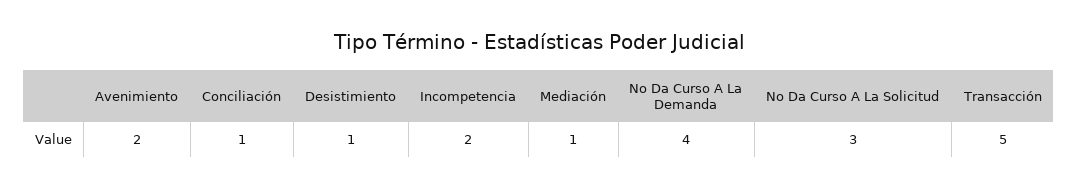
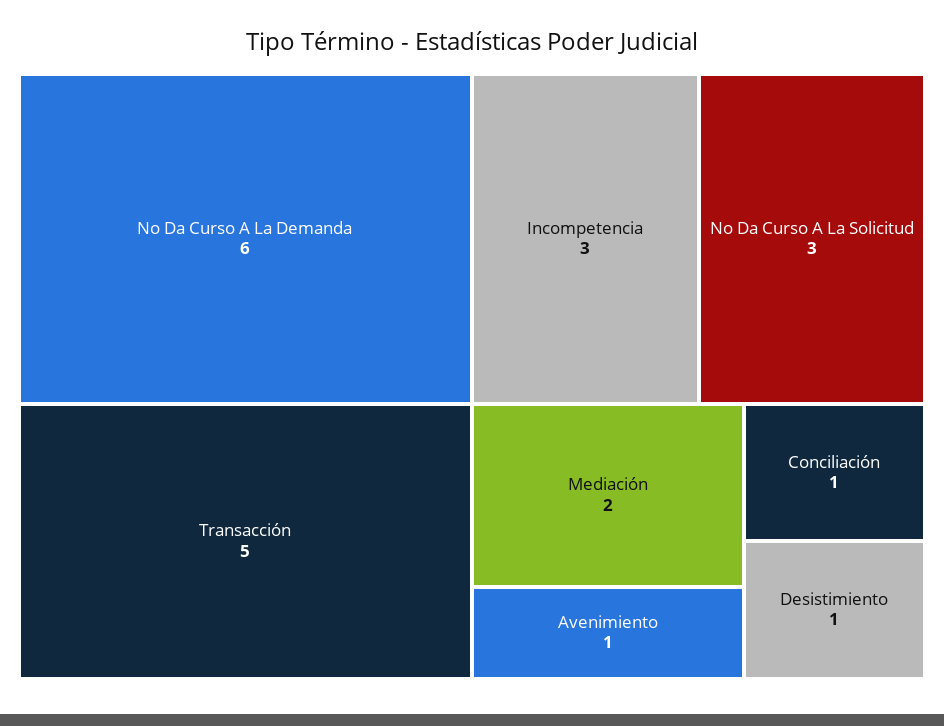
Avenimiento: 2 -> 1
Incompetencia: 2 -> 3
Mediación: 1 -> 2
No Da Curso A La Demanda: 4 -> 6

